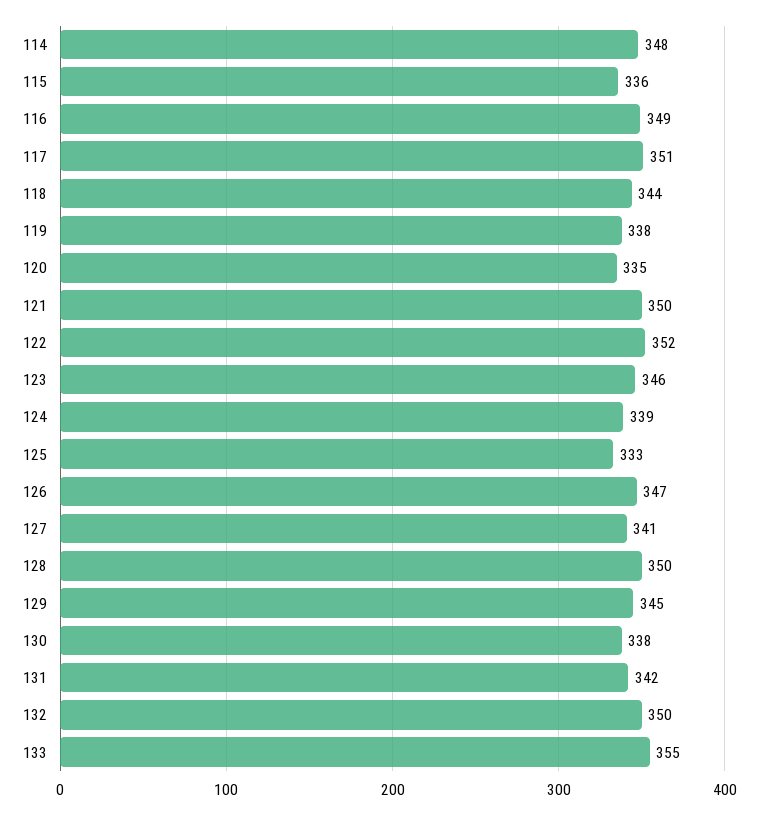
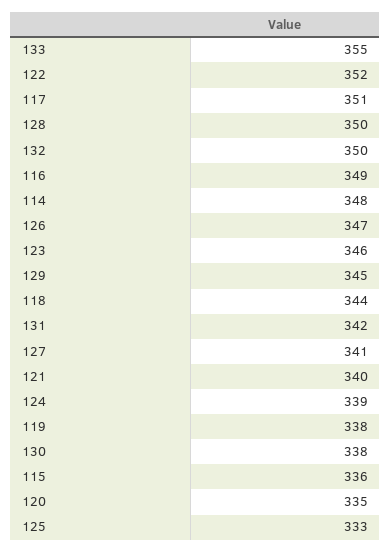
121: 350 -> 340

